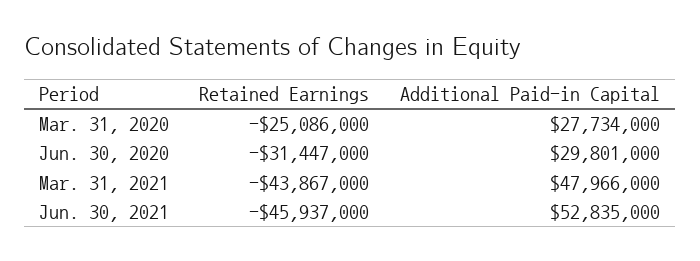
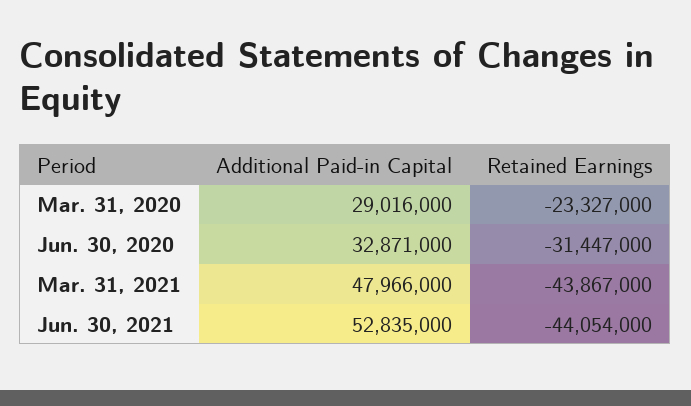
Retained Earnings, Mar. 31, 2020: -25086000 -> -23327000
Additional Paid-in Capital, Mar. 31, 2020: 27734000 -> 29016000
Additional Paid-in Capital, Jun. 30, 2020: 29801000 -> 32871000
Retained Earnings, Jun. 30, 2021: -45937000 -> -44054000

